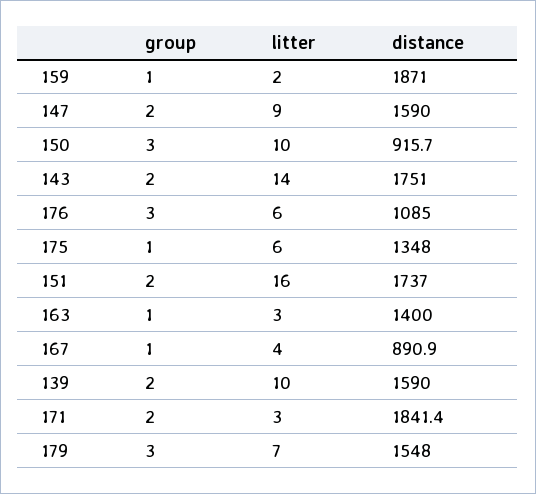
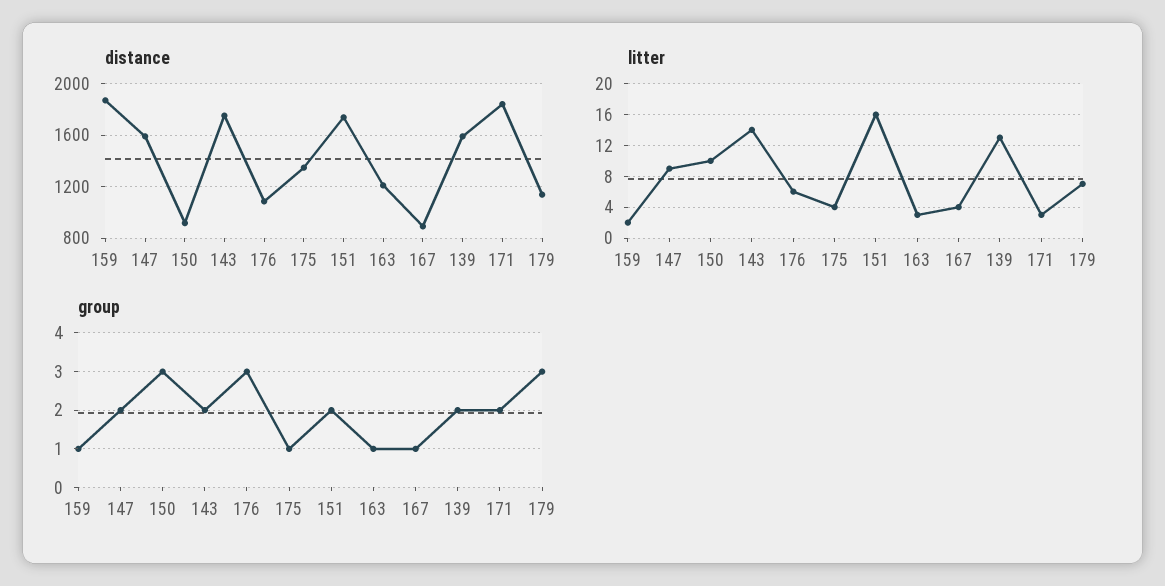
litter, 175: 6 -> 4
distance, 163: 1400 -> 1200
litter, 139: 10 -> 13
distance, 179: 1548 -> 1150

